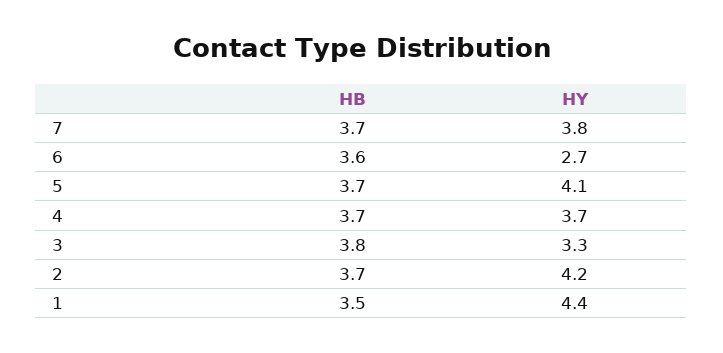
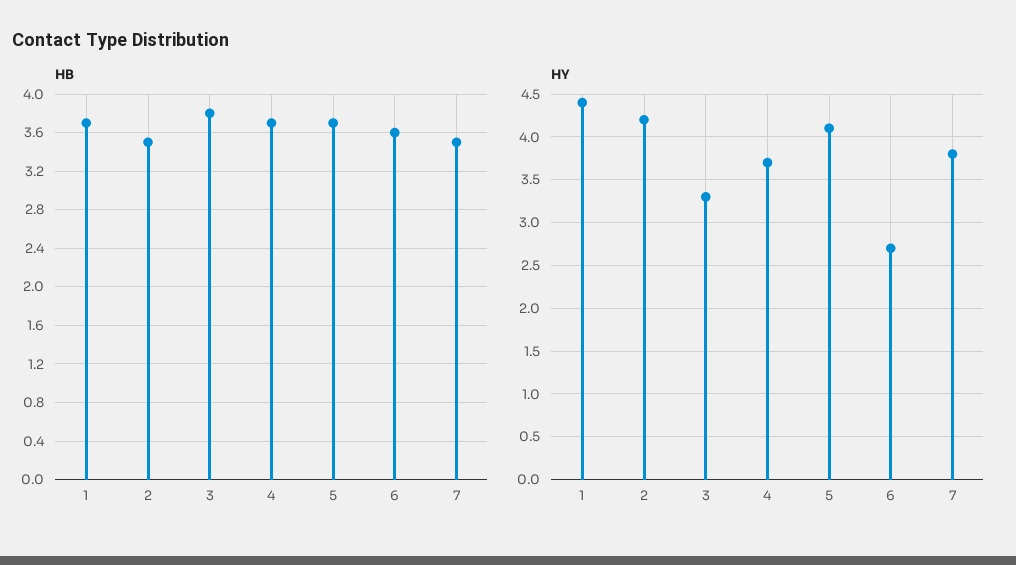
HB, 7: 3.7 -> 3.5
HB, 2: 3.7 -> 3.5
HB, 1: 3.5 -> 3.7

